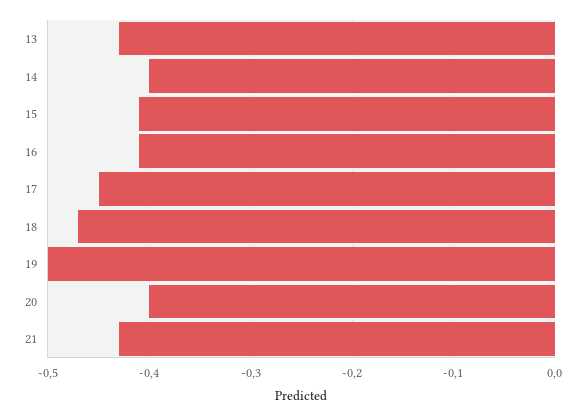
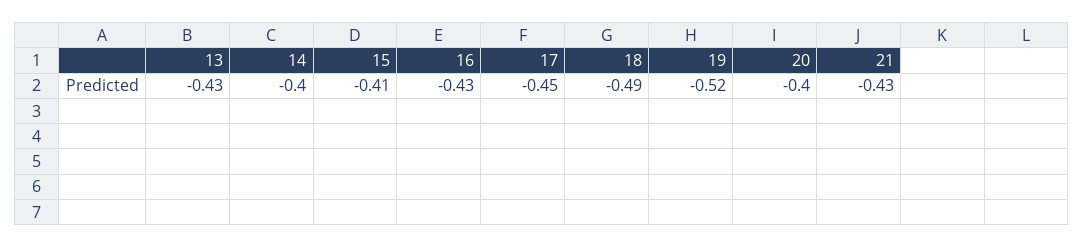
16: -0.41 -> -0.43
18: -0.47 -> -0.49
19: -0.5 -> -0.52

